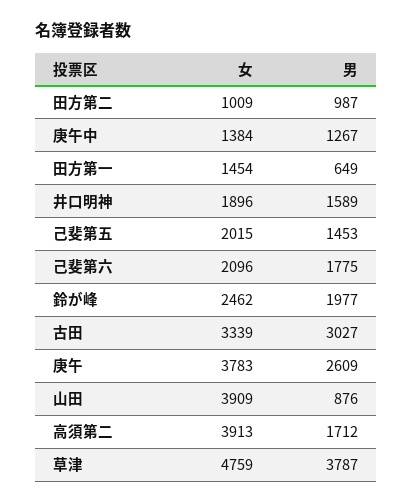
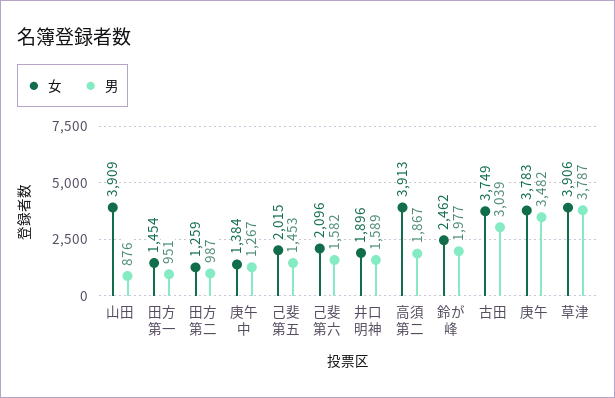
女, 田方第二: 1009 -> 1259
男, 田方第一: 649 -> 951
男, 己斐第六: 1775 -> 1582
女, 古田: 3339 -> 3749
男, 古田: 3027 -> 3039
男, 庚午: 2609 -> 3482
男, 高須第二: 1712 -> 1867
女, 草津: 4759 -> 3906

